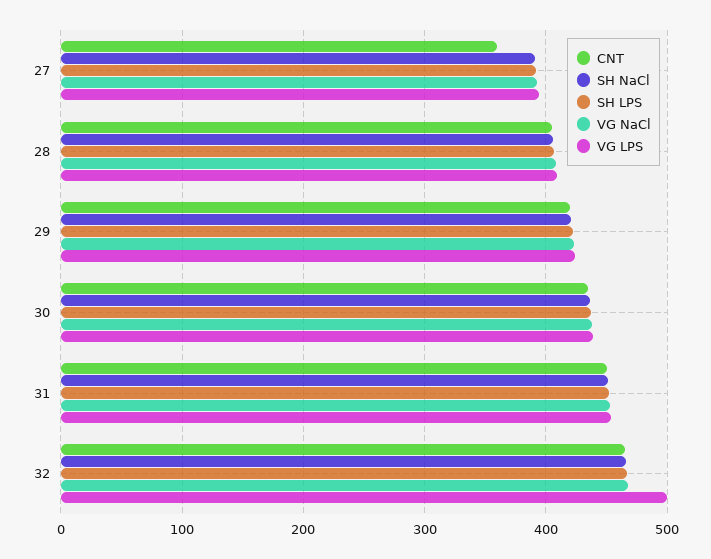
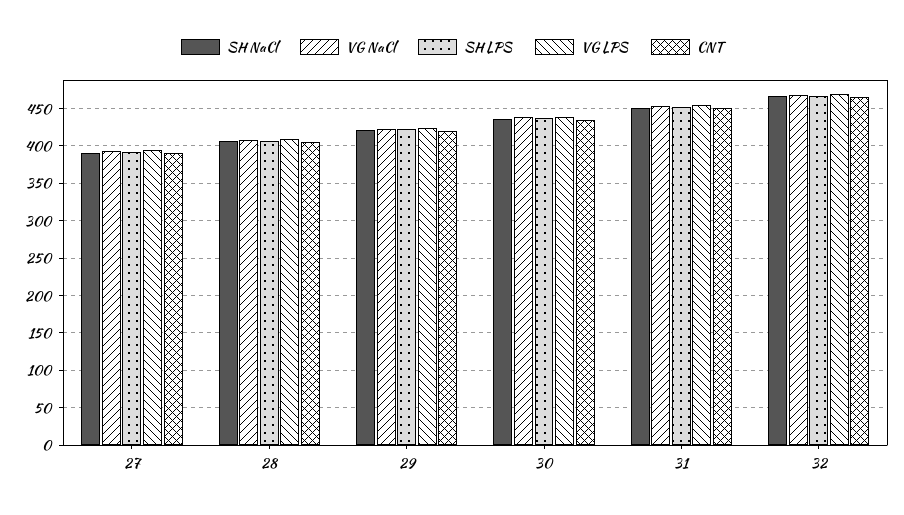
CNT, 27: 360 -> 390
VG LPS, 32: 500 -> 470

